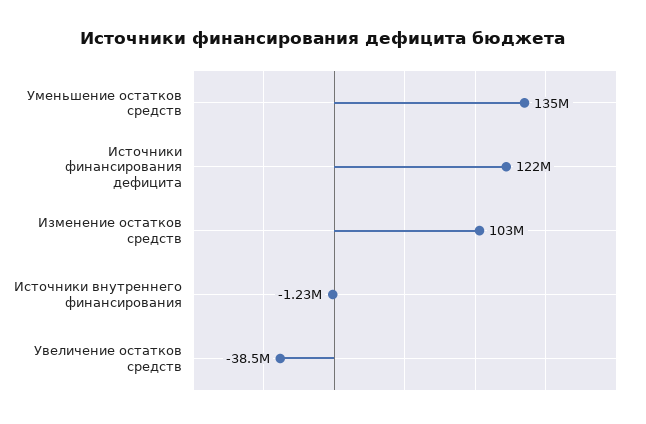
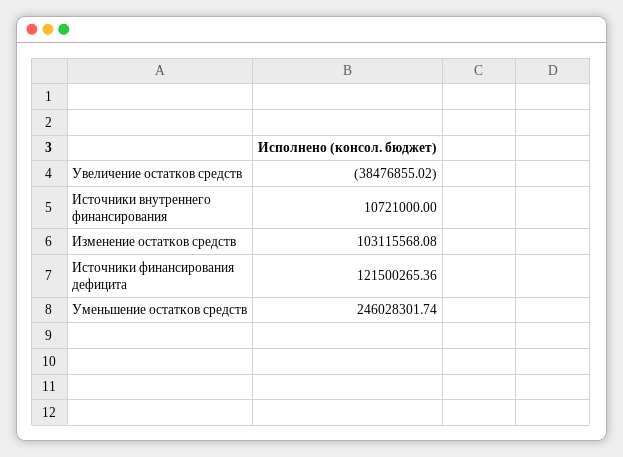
Уменьшение остатков средств: 135000000 -> 246028301.74
Источники внутреннего финансирования: -1230000 -> 10721000

